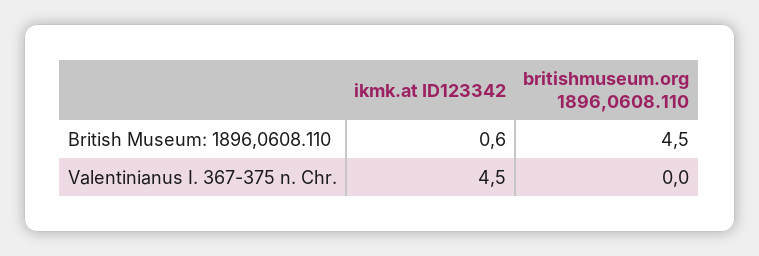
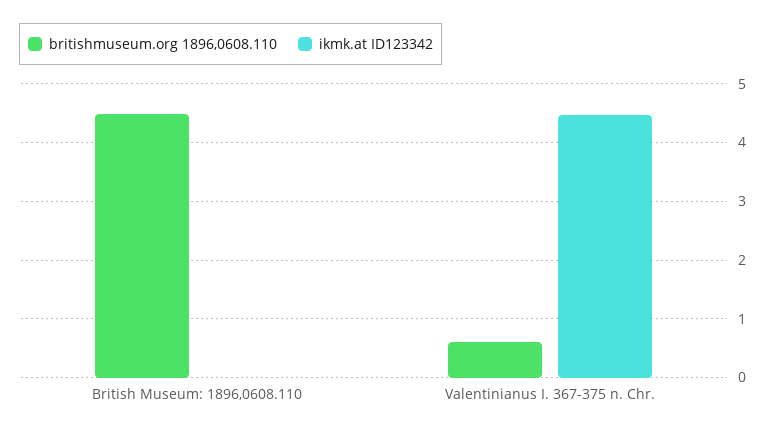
ikmk.at ID123342, British Museum: 1896,0608.110: 0.6 -> 0
britishmuseum.org 1896,0608.110, Valentinianus I. 367-375 n. Chr.: 0 -> 0.6

